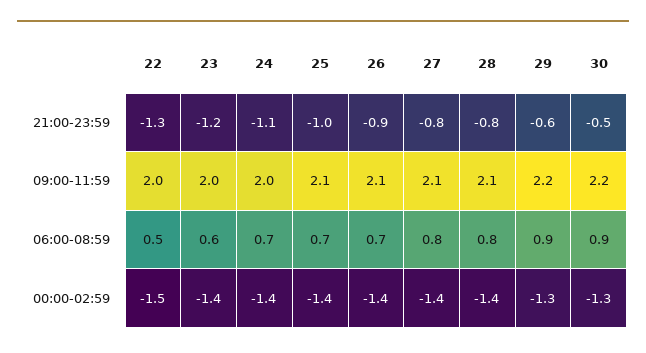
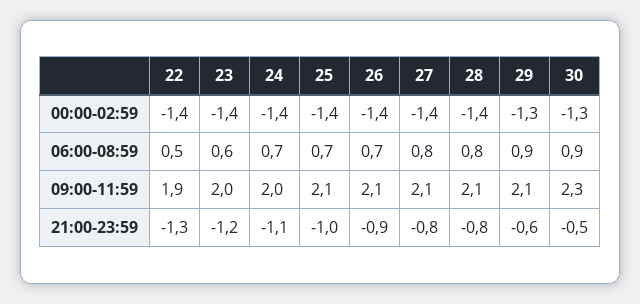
22, 09:00-11:59: 2 -> 1.9
29, 09:00-11:59: 2.2 -> 2.1
30, 09:00-11:59: 2.2 -> 2.3
22, 00:00-02:59: -1.5 -> -1.4

